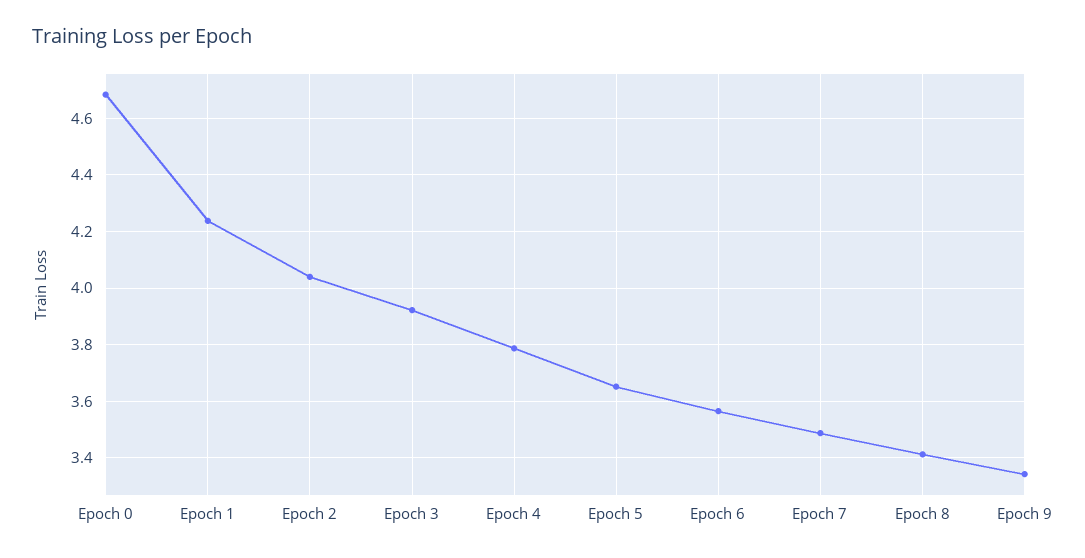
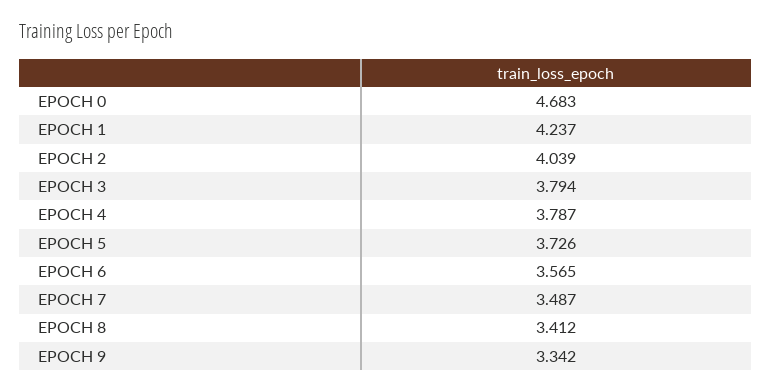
Epoch 3: 3.925 -> 3.794
Epoch 5: 3.65 -> 3.726

